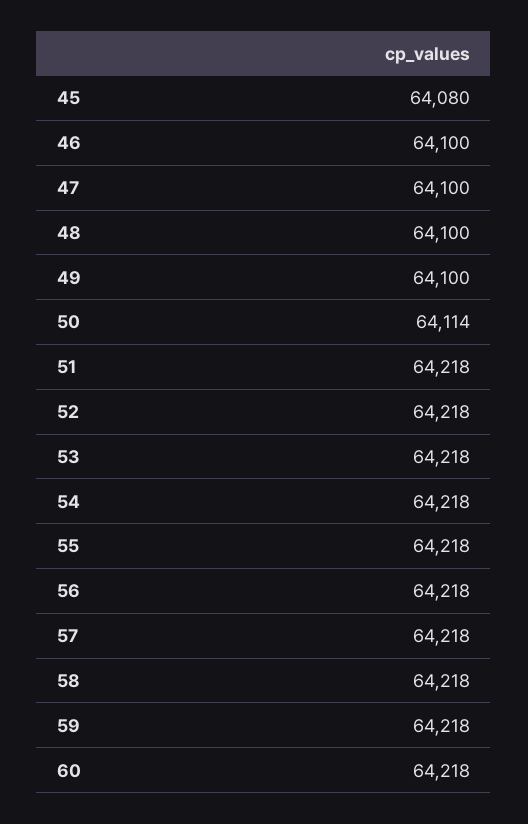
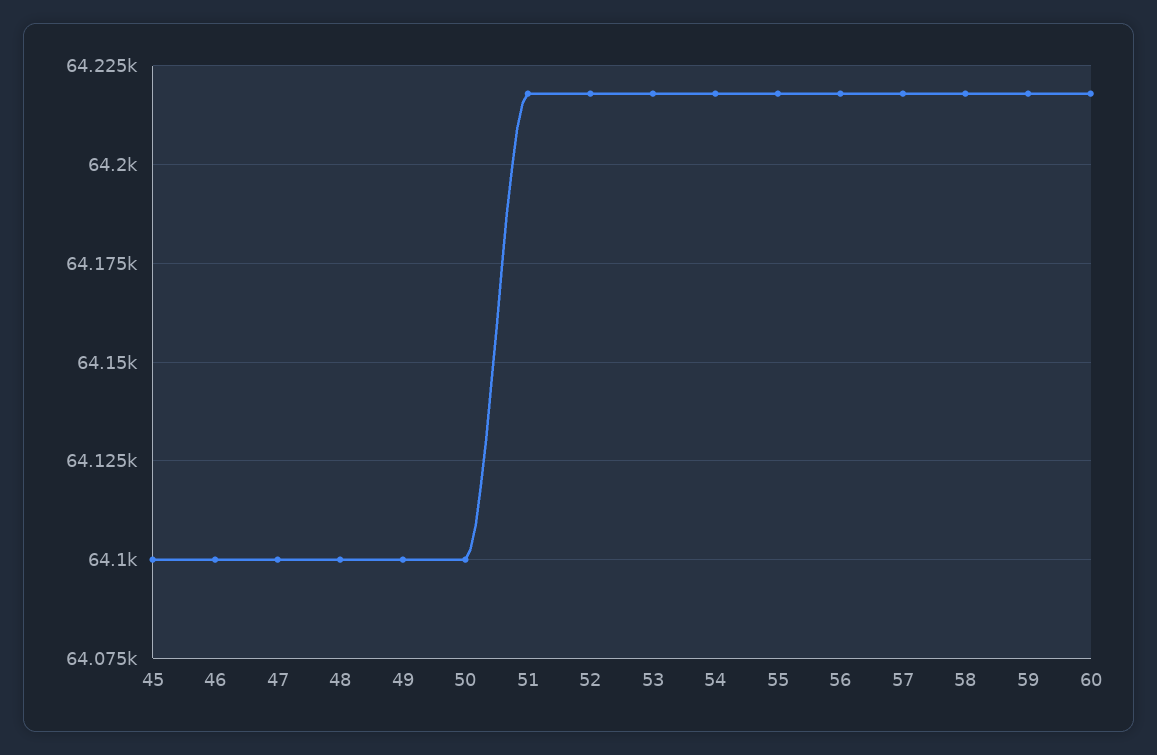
45: 64080 -> 64100
50: 64114 -> 64100

